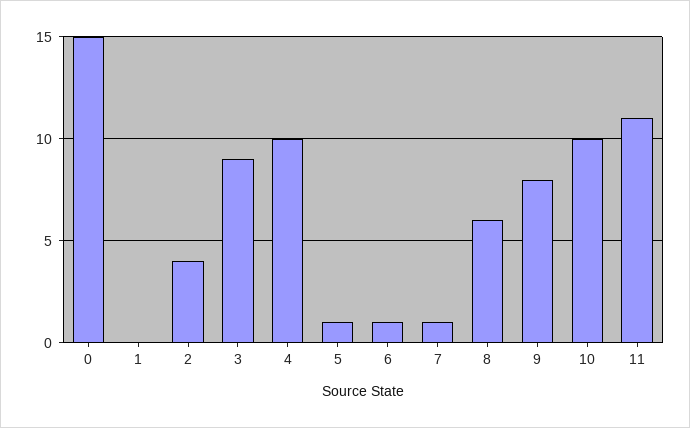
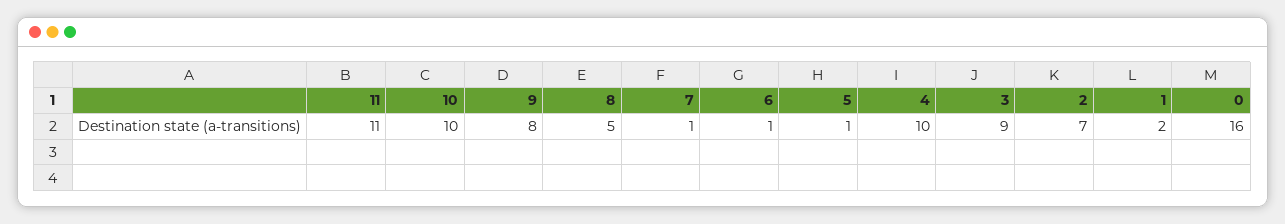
0: 15 -> 16
1: 0 -> 2
2: 4 -> 7
8: 6 -> 5

